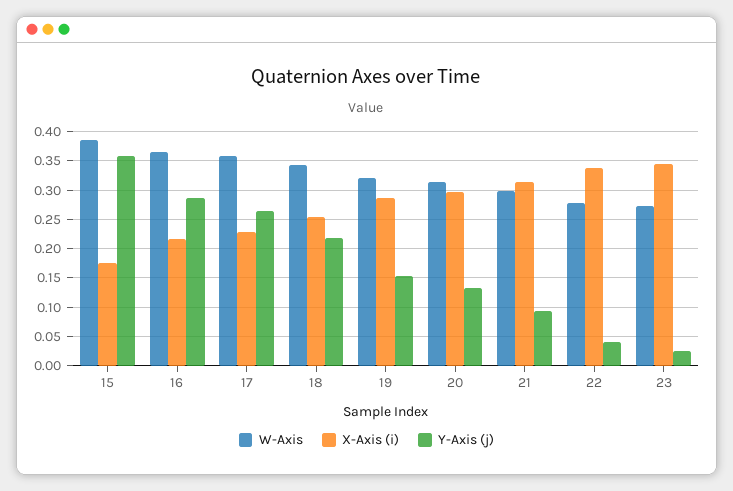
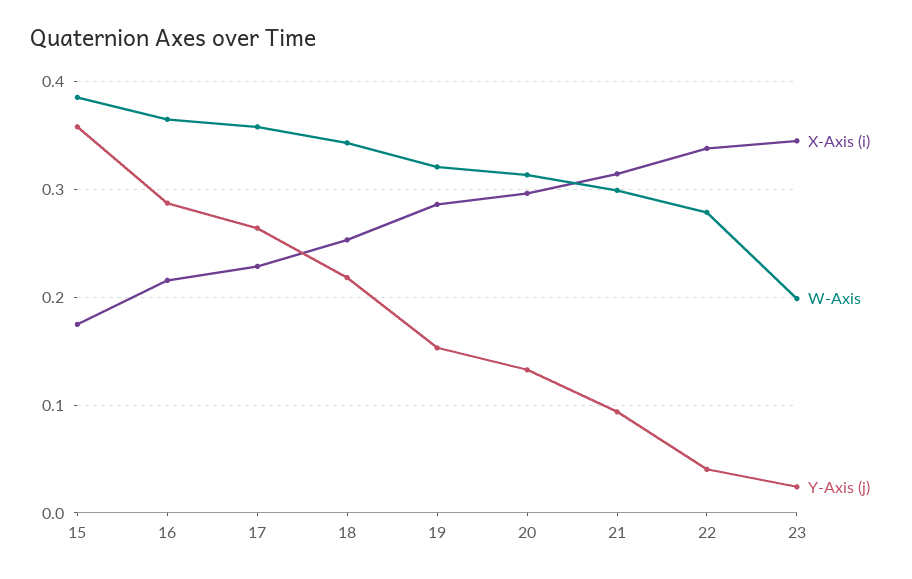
W-Axis, 23: 0.275 -> 0.2

